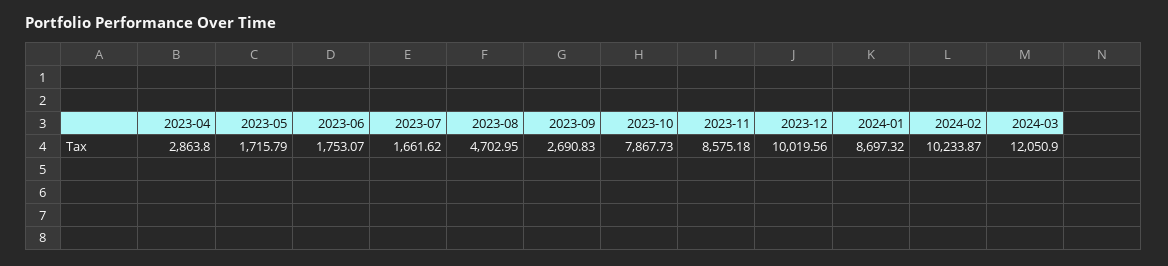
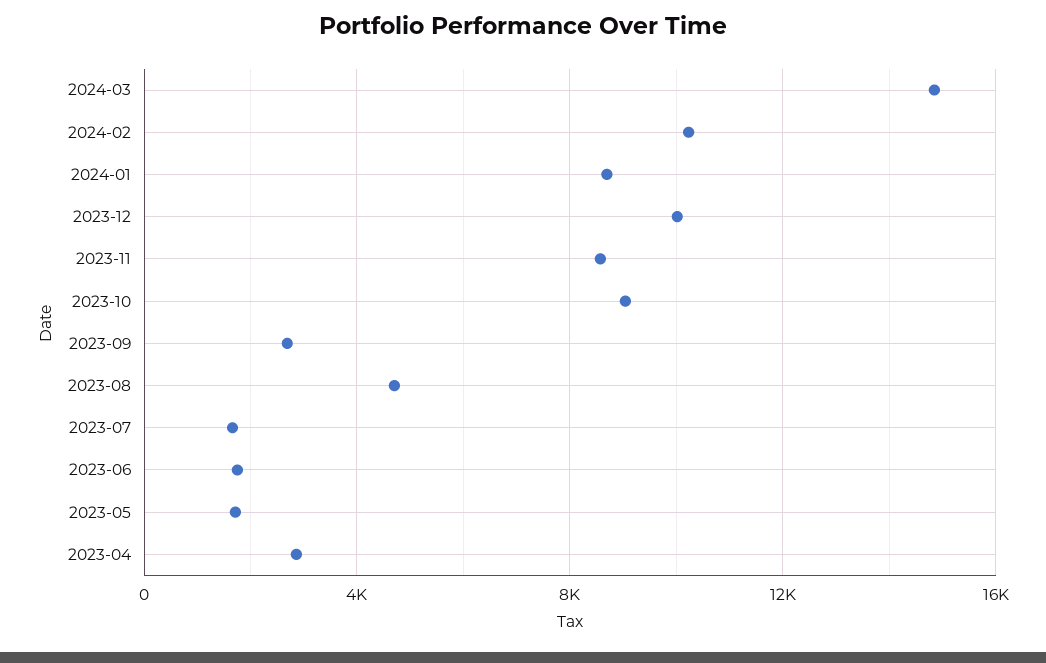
2023-10: 7867.73 -> 9000
2024-03: 12050.9 -> 15000

